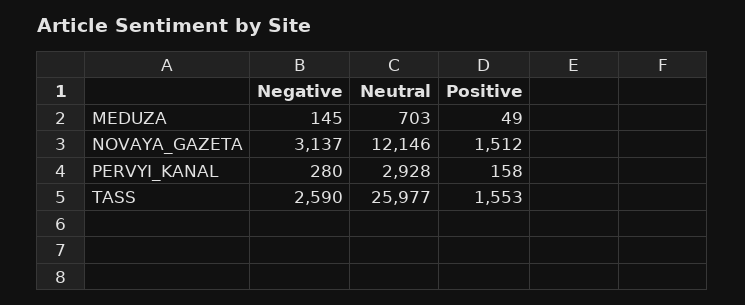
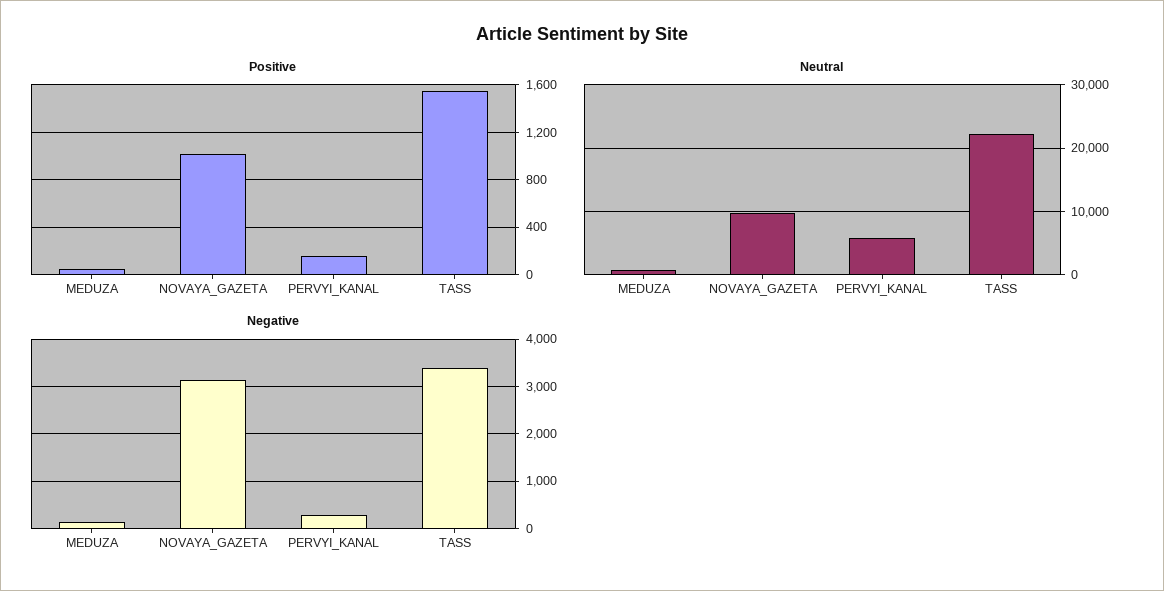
Neutral, NOVAYA_GAZETA: 12146 -> 10000
Positive, NOVAYA_GAZETA: 1512 -> 1000
Neutral, PERVYI_KANAL: 2928 -> 6000
Negative, TASS: 2590 -> 3400
Neutral, TASS: 25977 -> 22000

